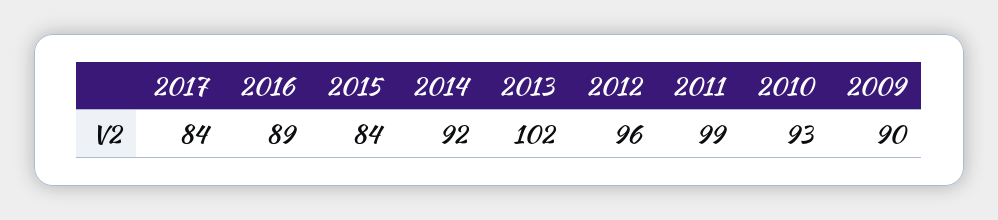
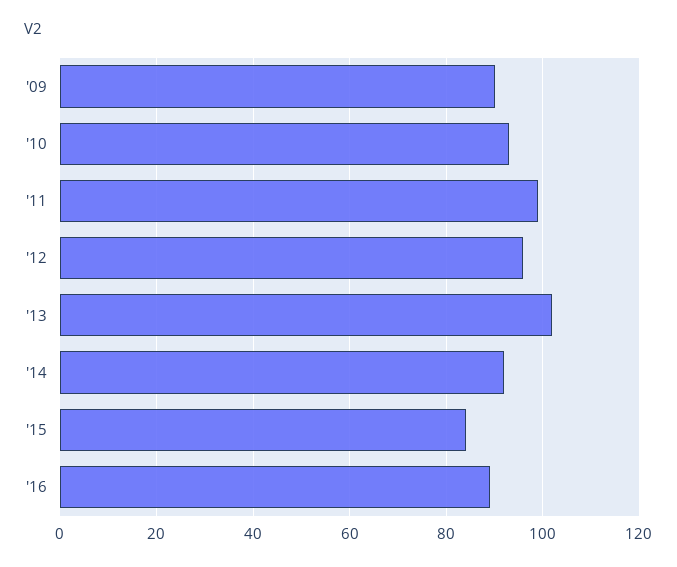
2017: 84 -> none

